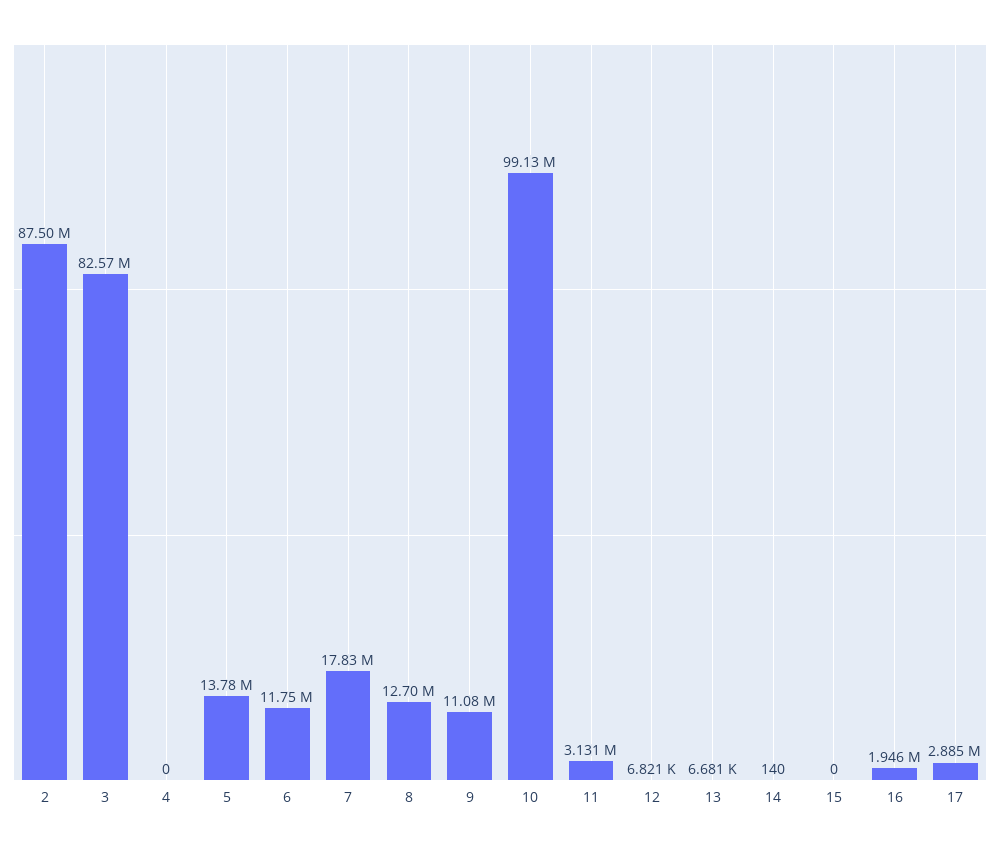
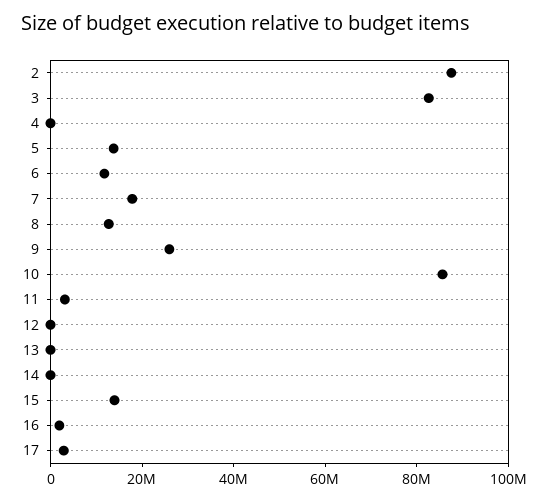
9: 11080000 -> 25000000
10: 99130000 -> 85000000
15: 0 -> 15000000

